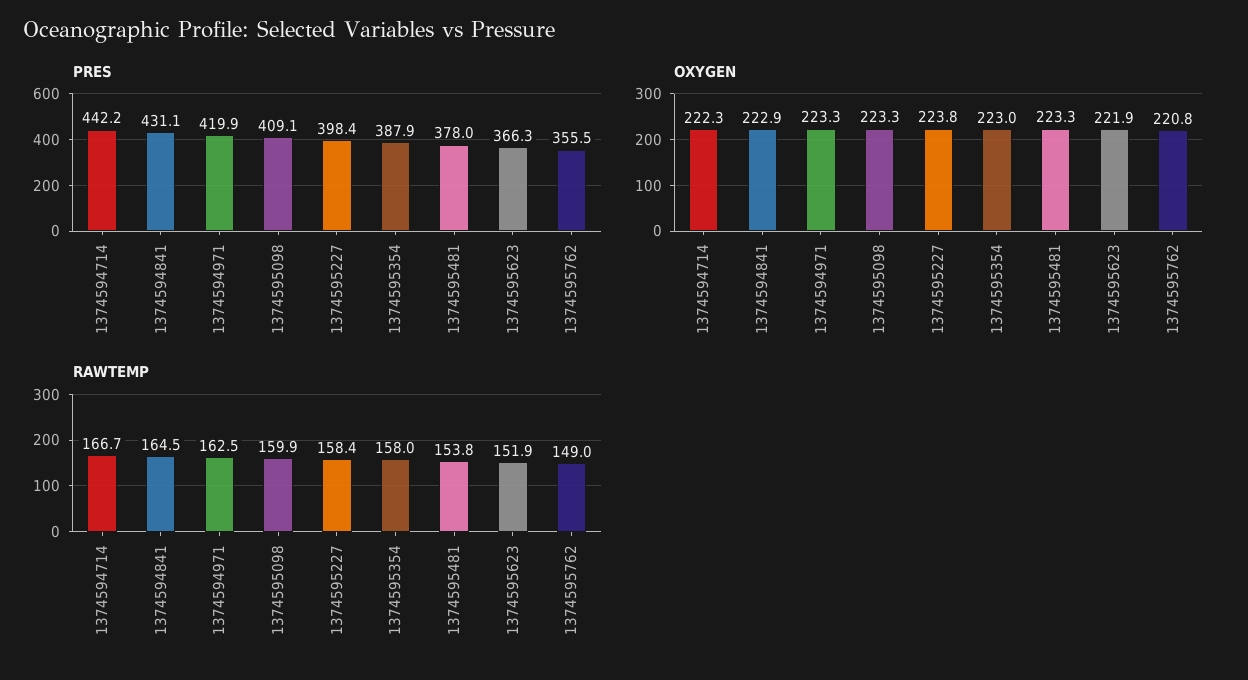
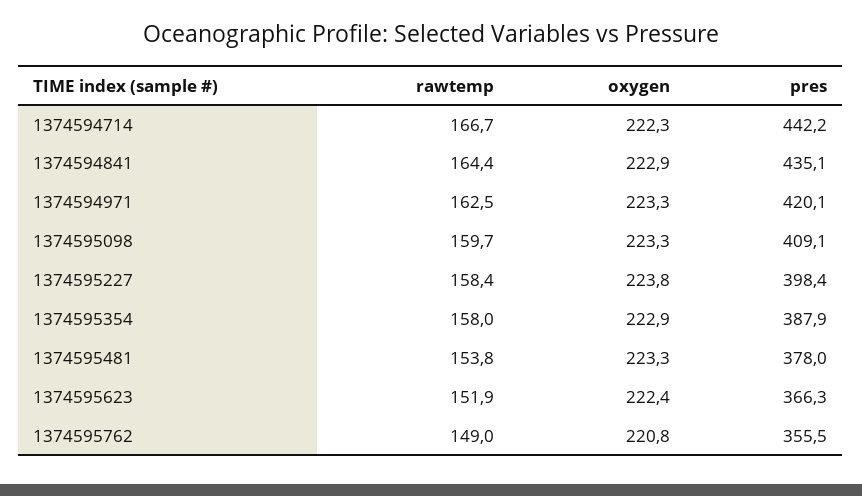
PRES, 1374594841: 431.1 -> 435.1
PRES, 1374594971: 419.9 -> 420.1
OXYGEN, 1374595354: 223 -> 222.9
OXYGEN, 1374595623: 221.9 -> 222.4
RAWTEMP, 1374594841: 164.5 -> 164.4
RAWTEMP, 1374595098: 159.9 -> 159.7

